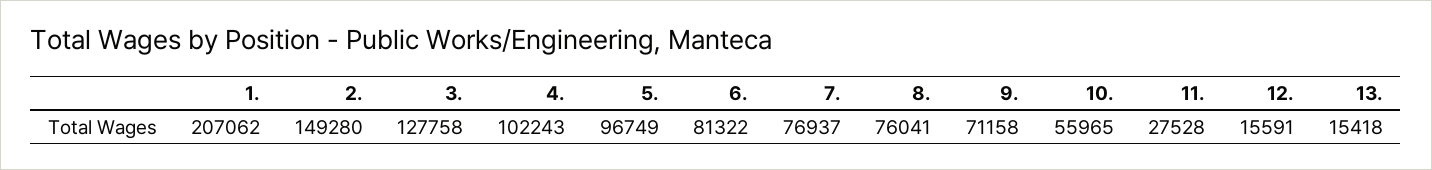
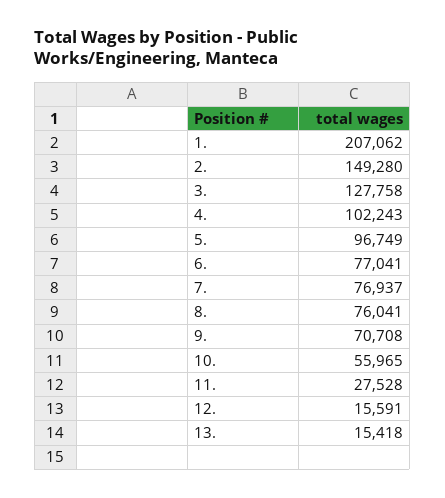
6.: 81322 -> 77041
9.: 71158 -> 70708

